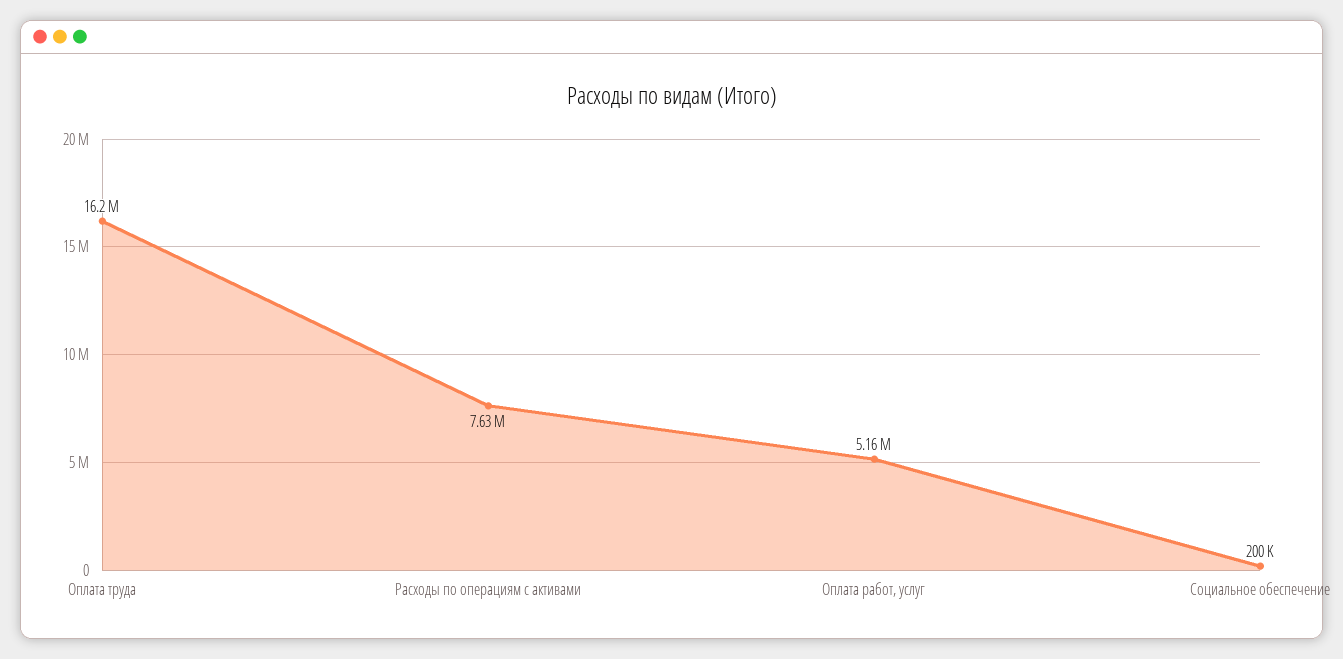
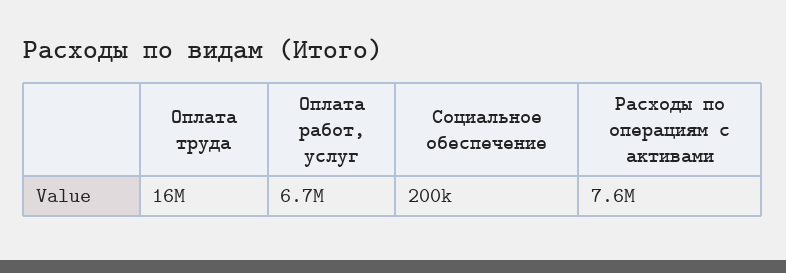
Оплата работ, услуг: 5160000 -> 6700000

